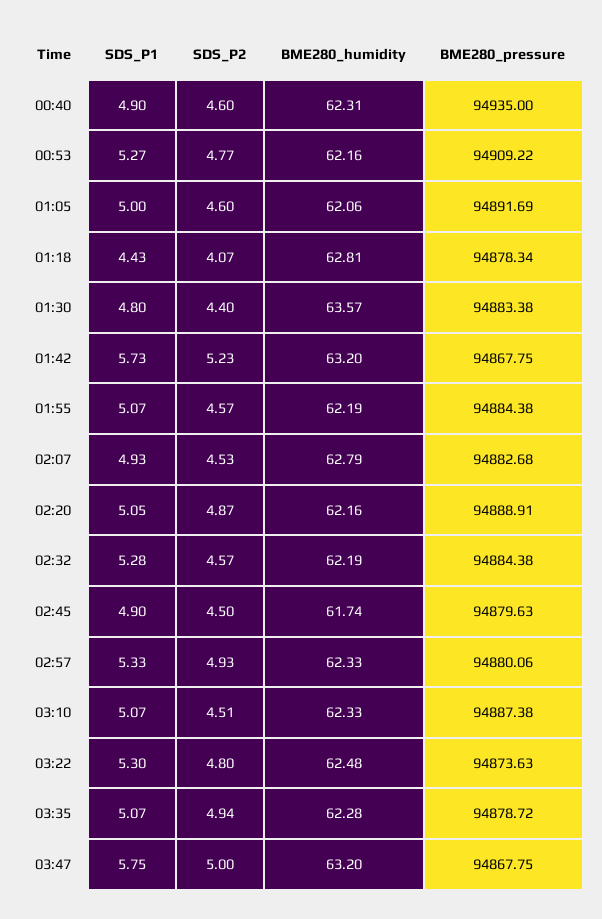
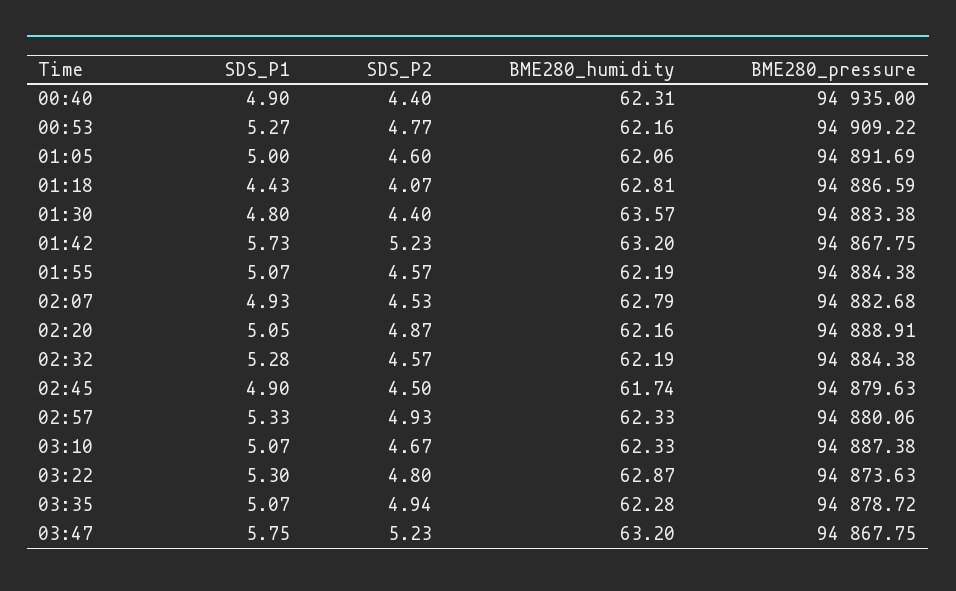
SDS_P2, 00:40: 4.6 -> 4.4
BME280_pressure, 01:18: 94878.34 -> 94886.59
SDS_P2, 03:10: 4.51 -> 4.67
BME280_humidity, 03:22: 62.48 -> 62.87
SDS_P2, 03:47: 5 -> 5.23

